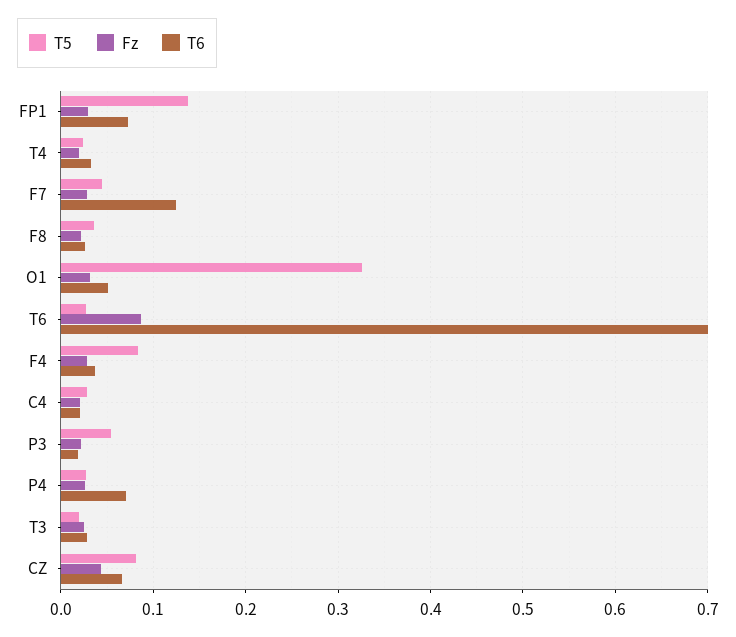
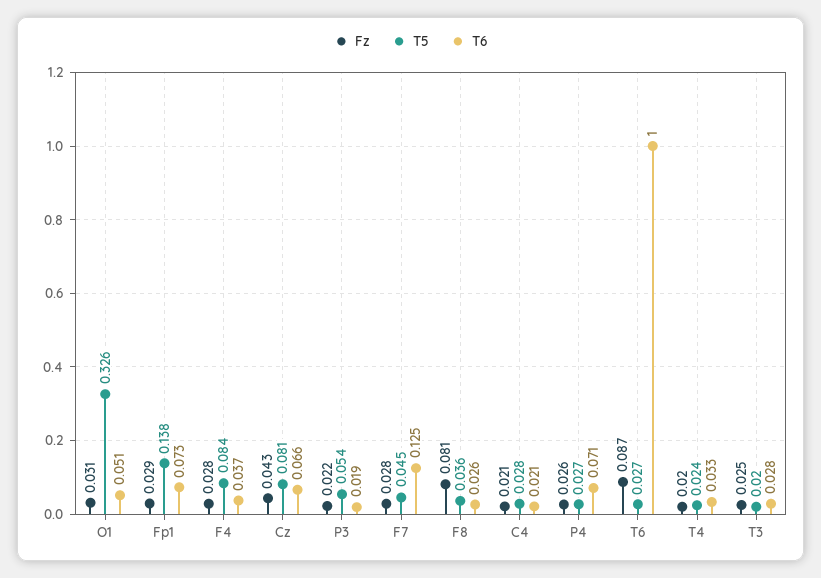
Fz, F8: 0.02 -> 0.081
T6, T6: 0.7 -> 1

